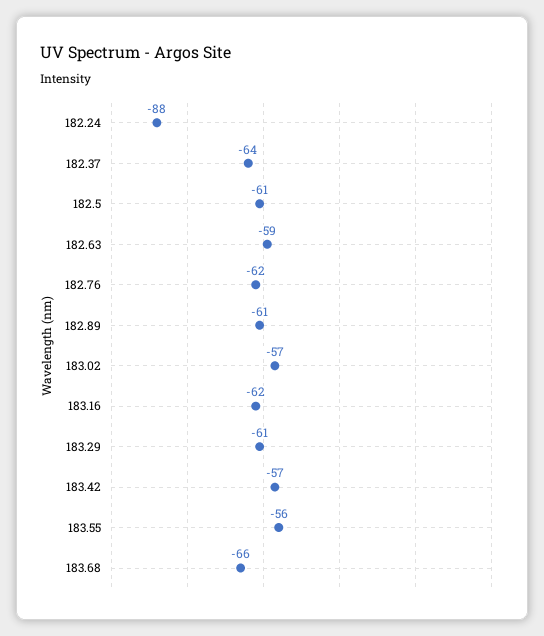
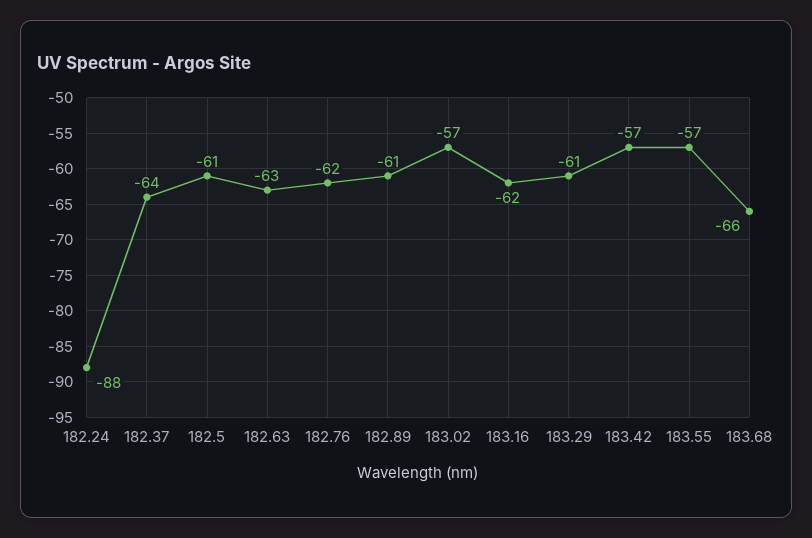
182.63: -59 -> -63
183.55: -56 -> -57

